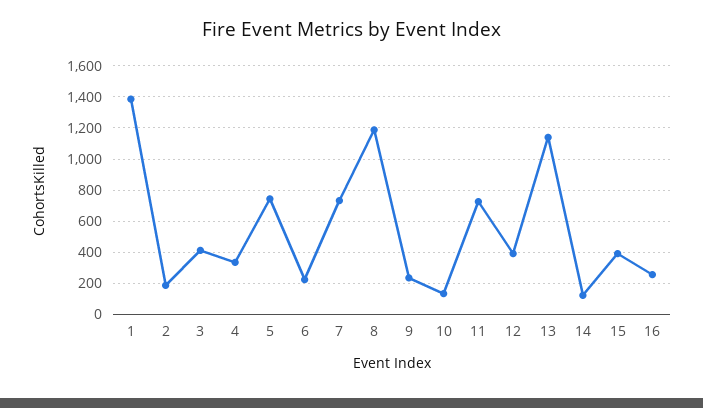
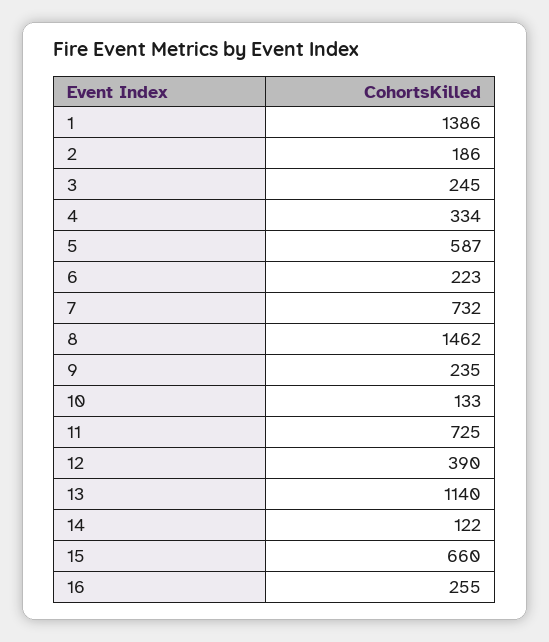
3: 400 -> 245
5: 750 -> 587
8: 1200 -> 1462
15: 400 -> 660

